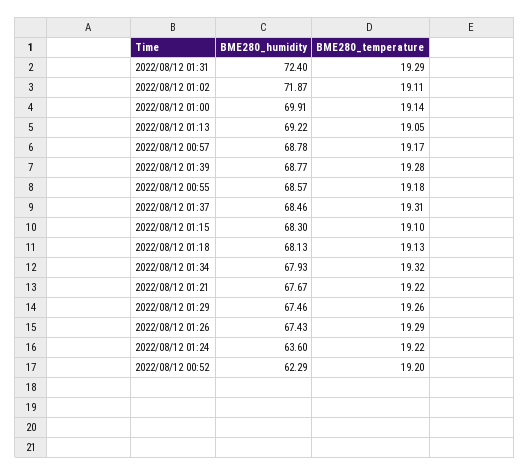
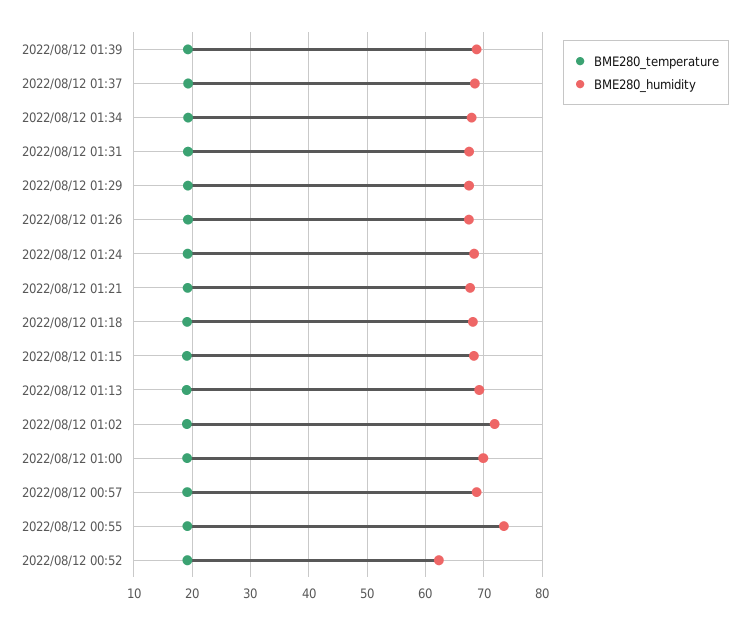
BME280_humidity, 2022/08/12 01:31: 72.4 -> 68
BME280_humidity, 2022/08/12 00:55: 68.57 -> 74
BME280_humidity, 2022/08/12 01:24: 63.6 -> 68

